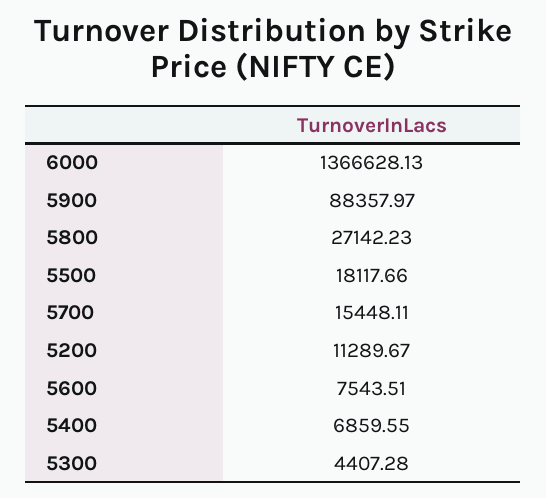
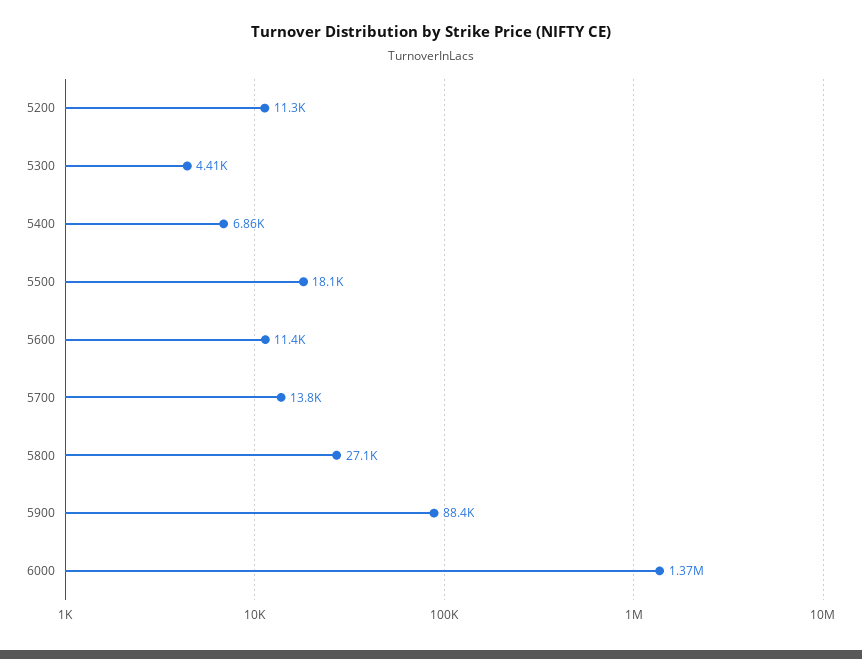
5700: 15448.11 -> 13800
5600: 7543.51 -> 11400

